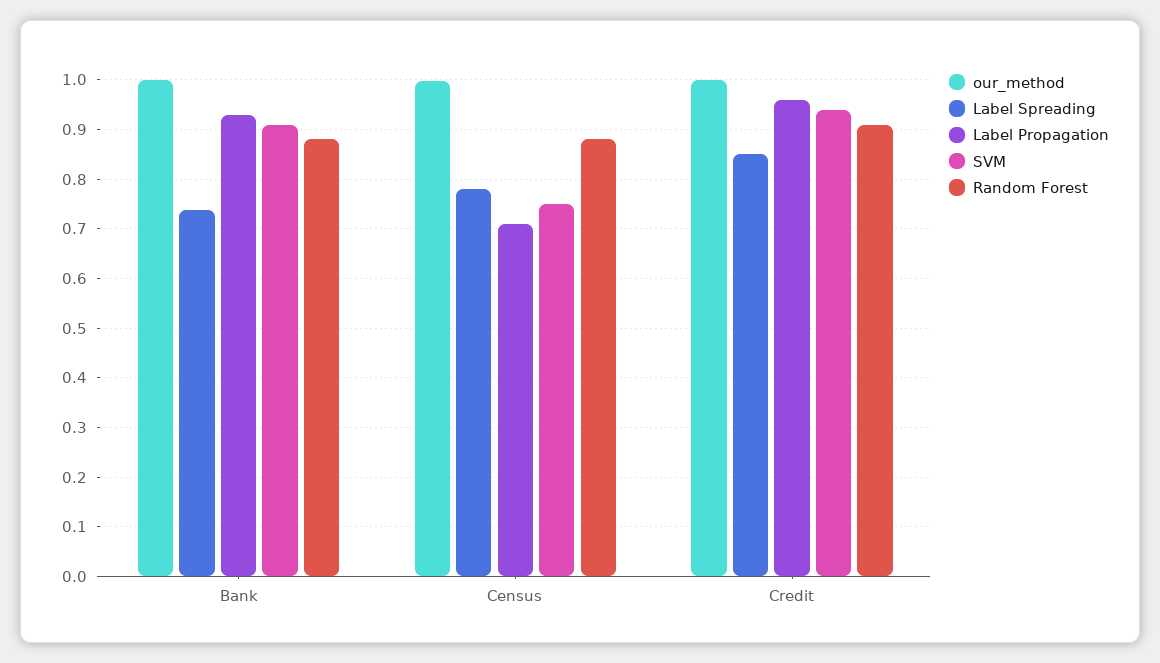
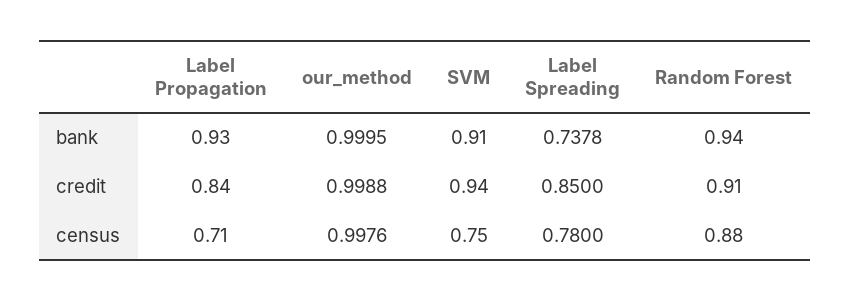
Random Forest, Bank: 0.88 -> 0.94
Label Propagation, Credit: 0.96 -> 0.84

